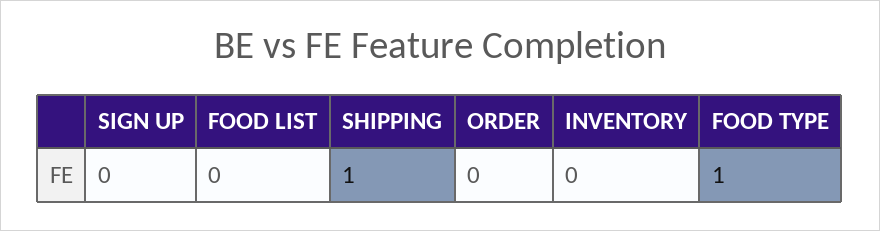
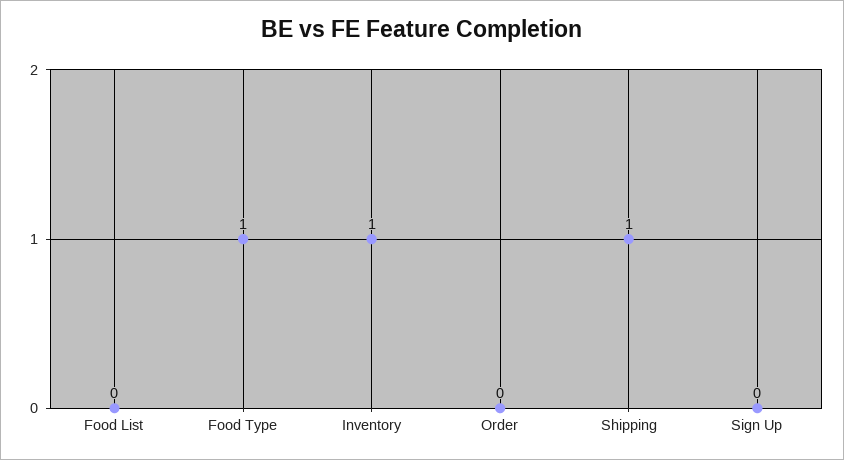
INVENTORY: 0 -> 1

